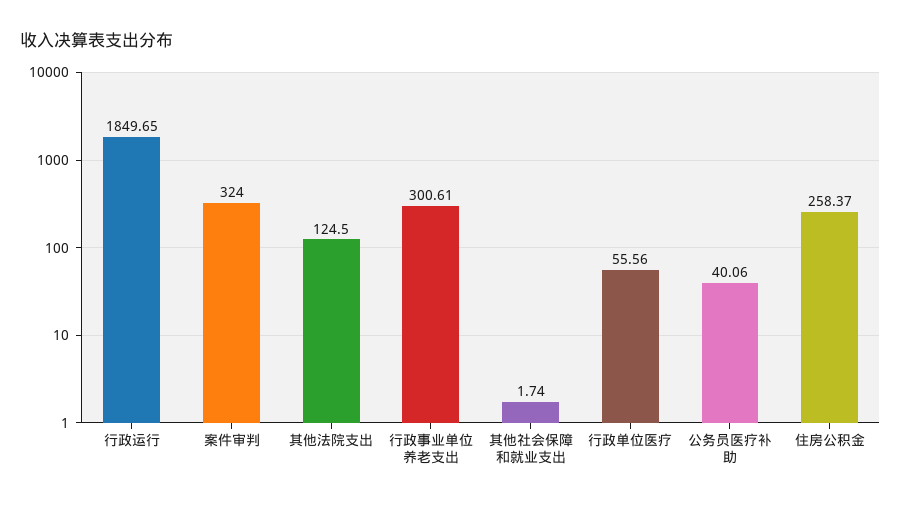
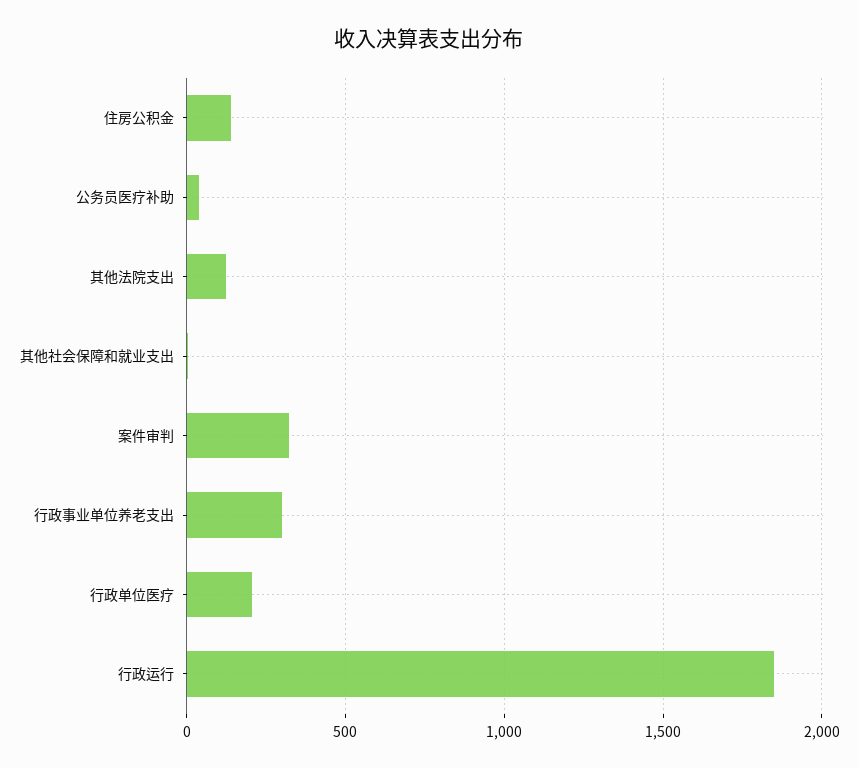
行政单位医疗: 55.56 -> 200
住房公积金: 258.37 -> 150

